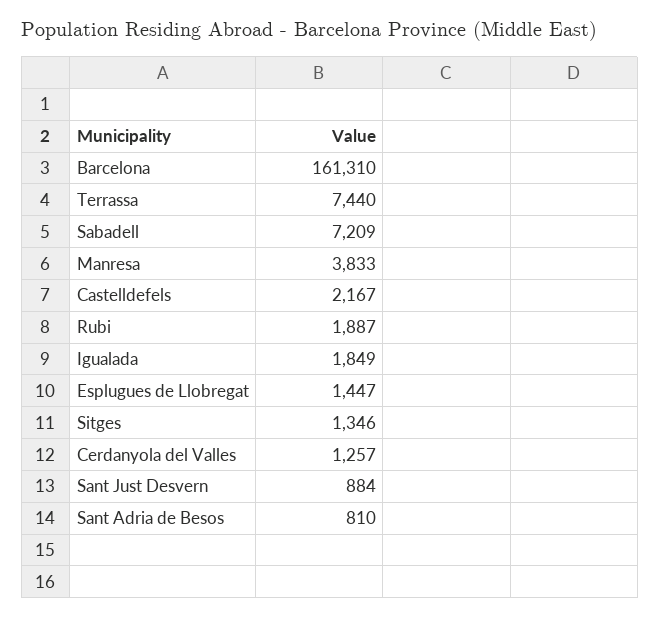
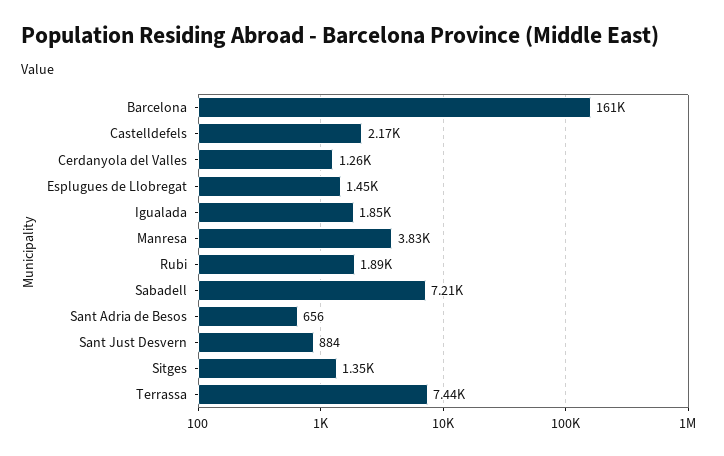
Sant Adria de Besos: 810 -> 656

